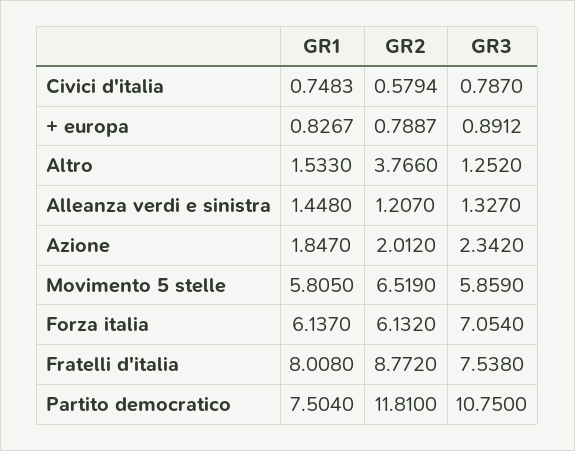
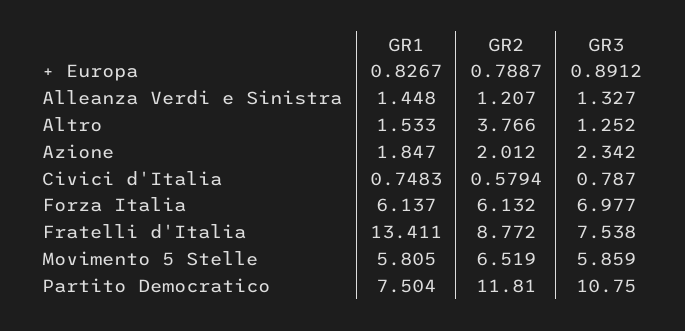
GR3, Forza italia: 7.054 -> 6.977
GR1, Fratelli d'italia: 8.008 -> 13.411

